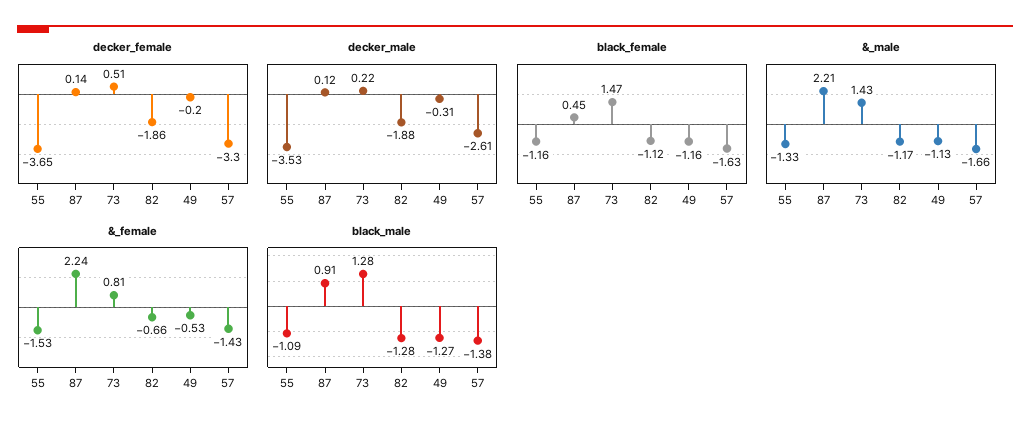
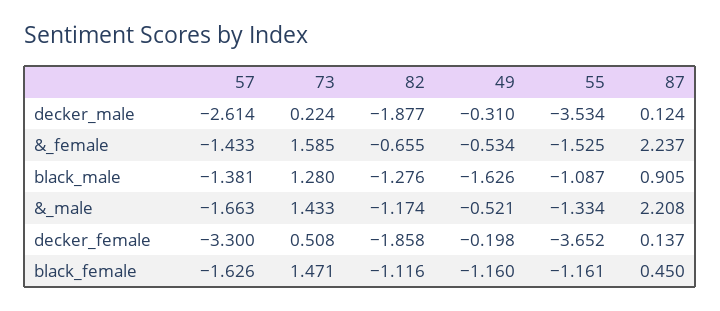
&_male, 49: -1.13 -> -0.521
&_female, 73: 0.81 -> 1.585
black_male, 49: -1.27 -> -1.626

